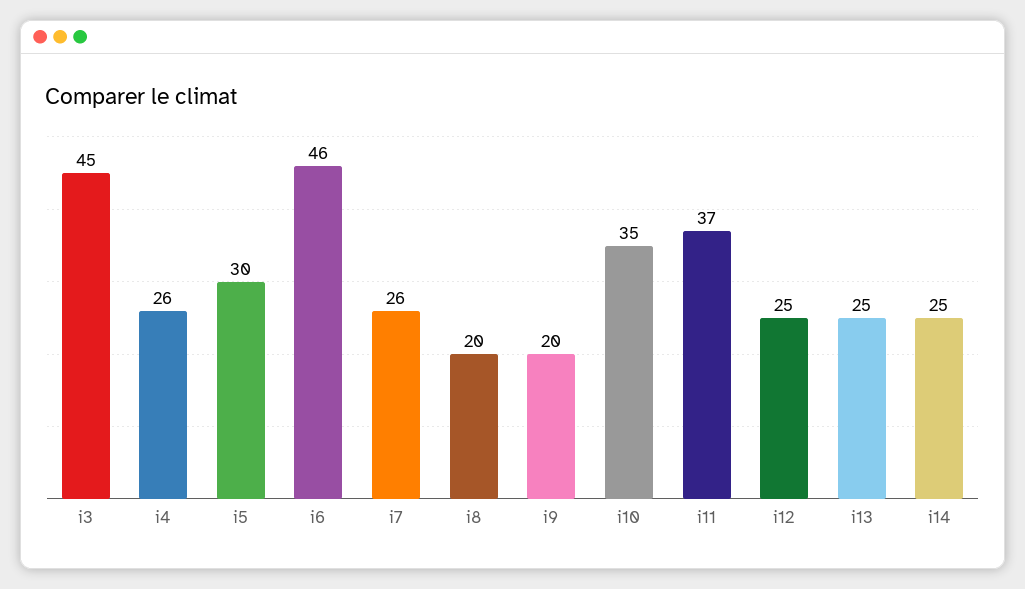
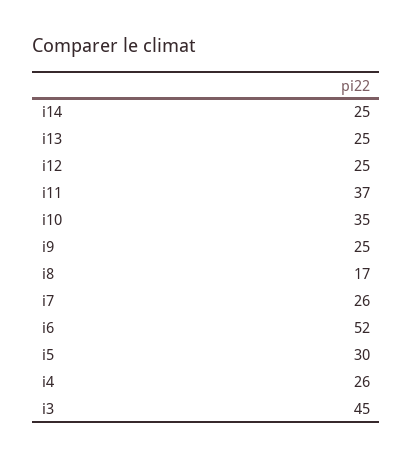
i6: 46 -> 52
i8: 20 -> 17
i9: 20 -> 25

